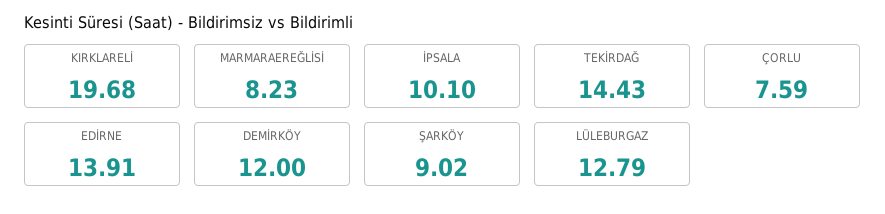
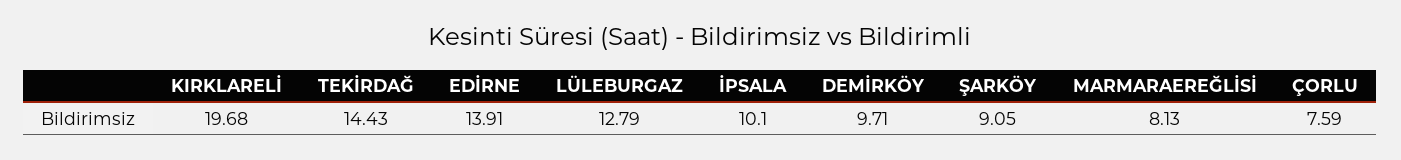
MARMARAEREĞLİSİ: 8.23 -> 8.13
DEMİRKÖY: 12 -> 9.71
ŞARKÖY: 9.02 -> 9.05

